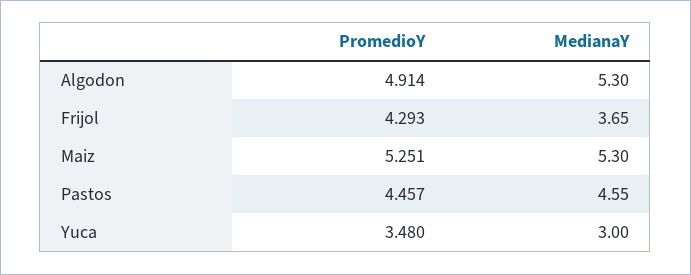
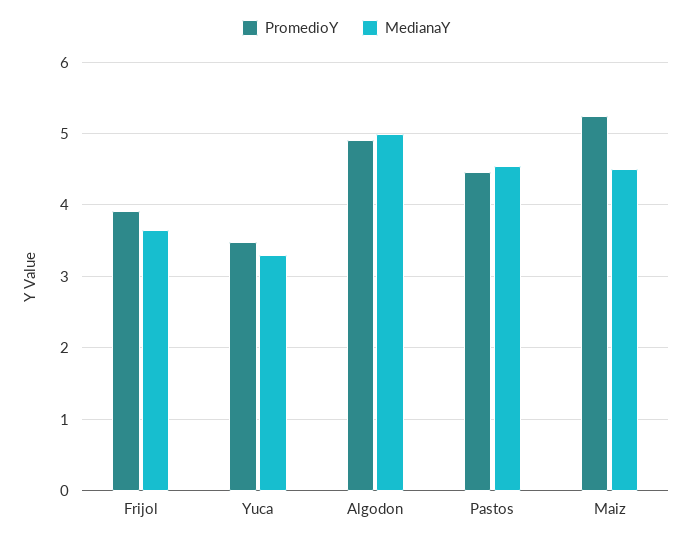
MedianaY, Algodon: 5.3 -> 5
PromedioY, Frijol: 4.293 -> 3.9
MedianaY, Maiz: 5.3 -> 4.5
MedianaY, Yuca: 3 -> 3.3

